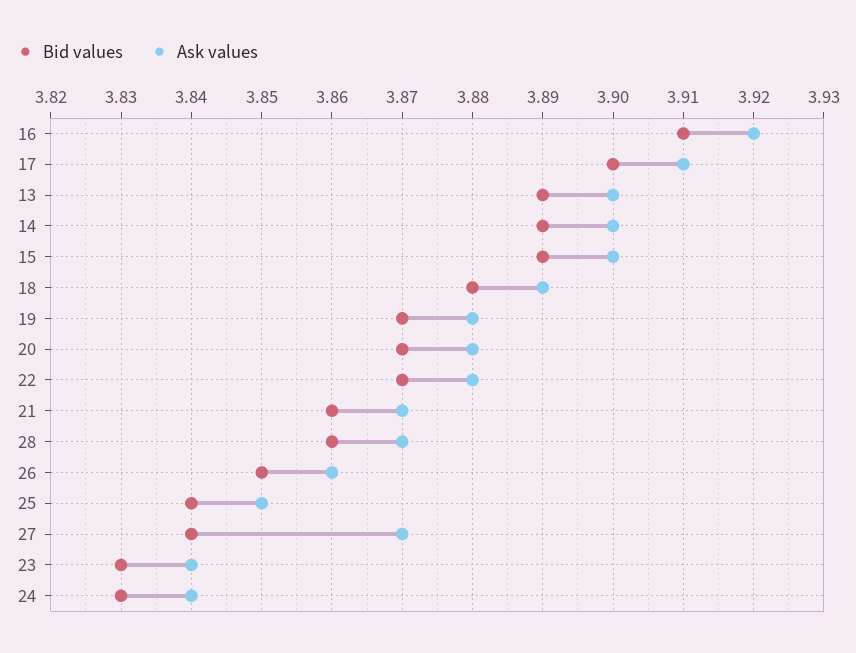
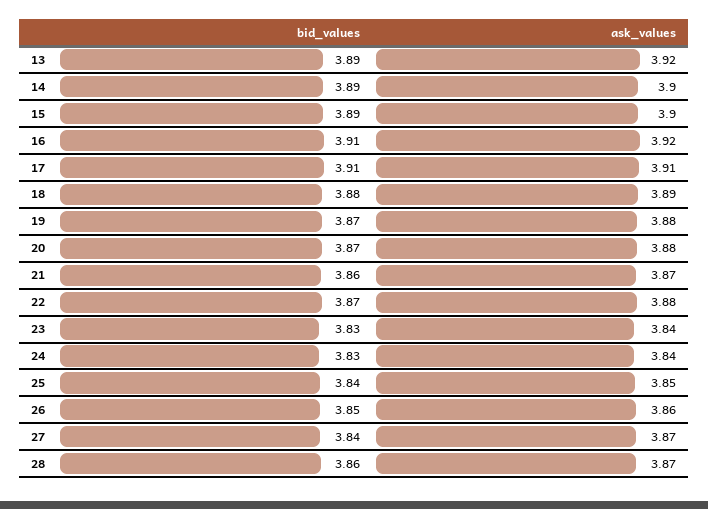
Bid values, 17: 3.9 -> 3.91
Ask values, 13: 3.9 -> 3.92

